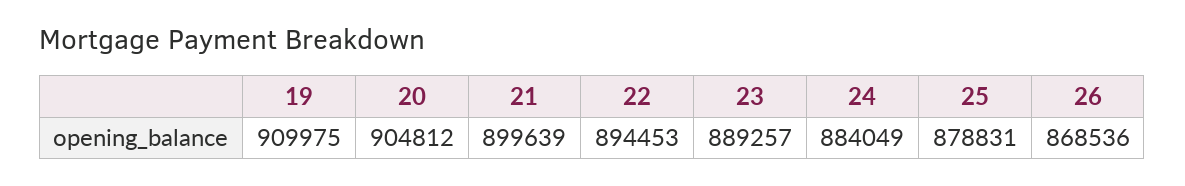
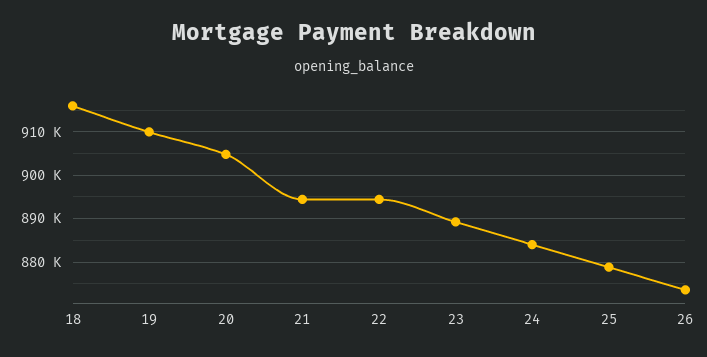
21: 899639 -> 894000
26: 868536 -> 874000
18: none -> 916000

